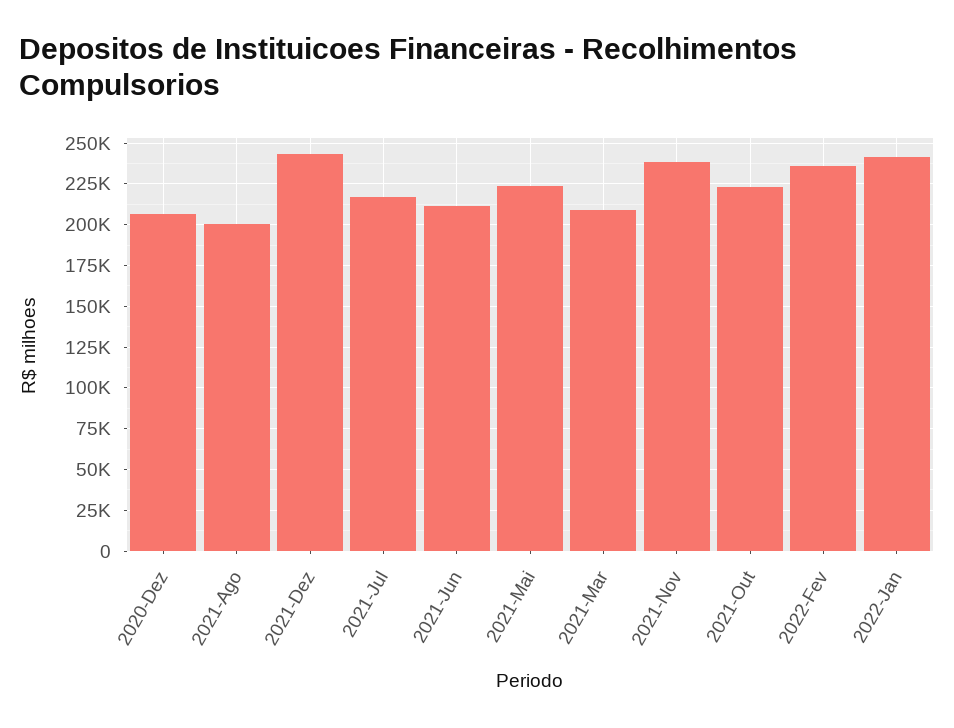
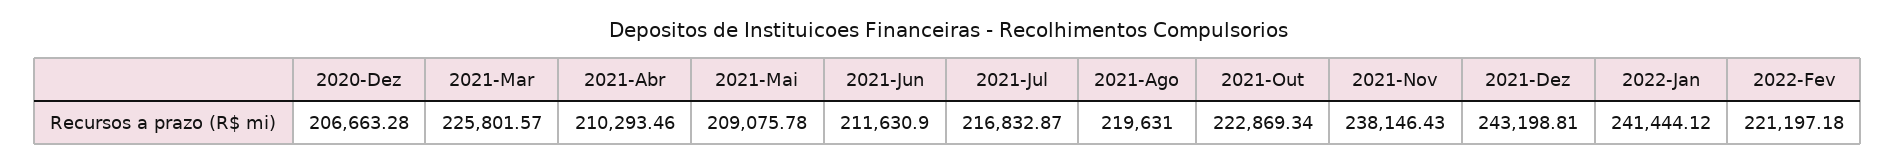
2021-Ago: 200000 -> 219631
2021-Mai: 225000 -> 209075.78
2021-Mar: 210000 -> 225801.57
2022-Fev: 235000 -> 221197.18
2021-Abr: none -> 210293.46

